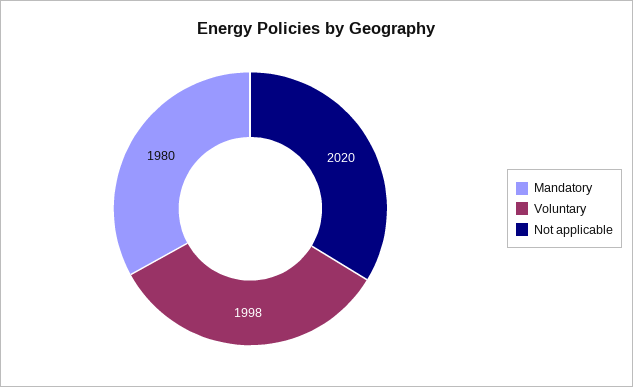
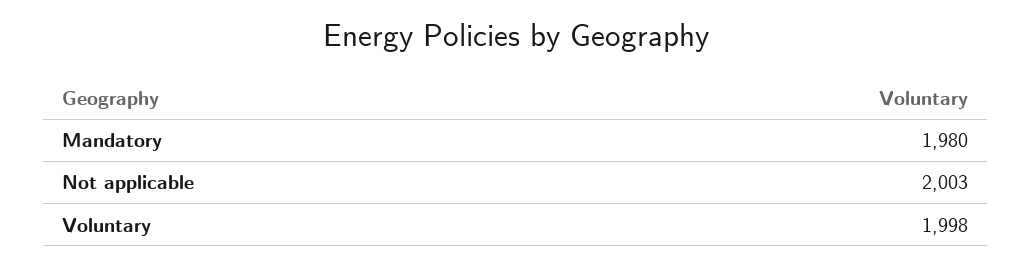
Not applicable: 2020 -> 2003

